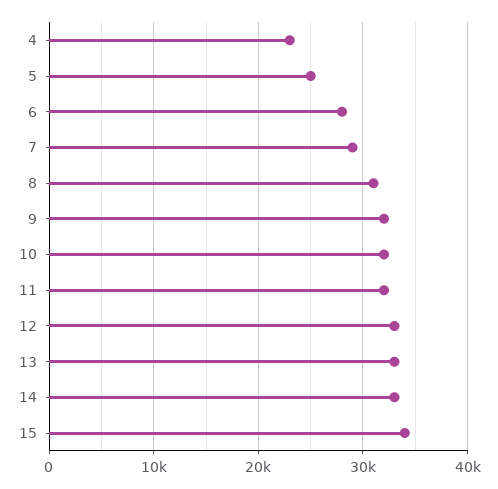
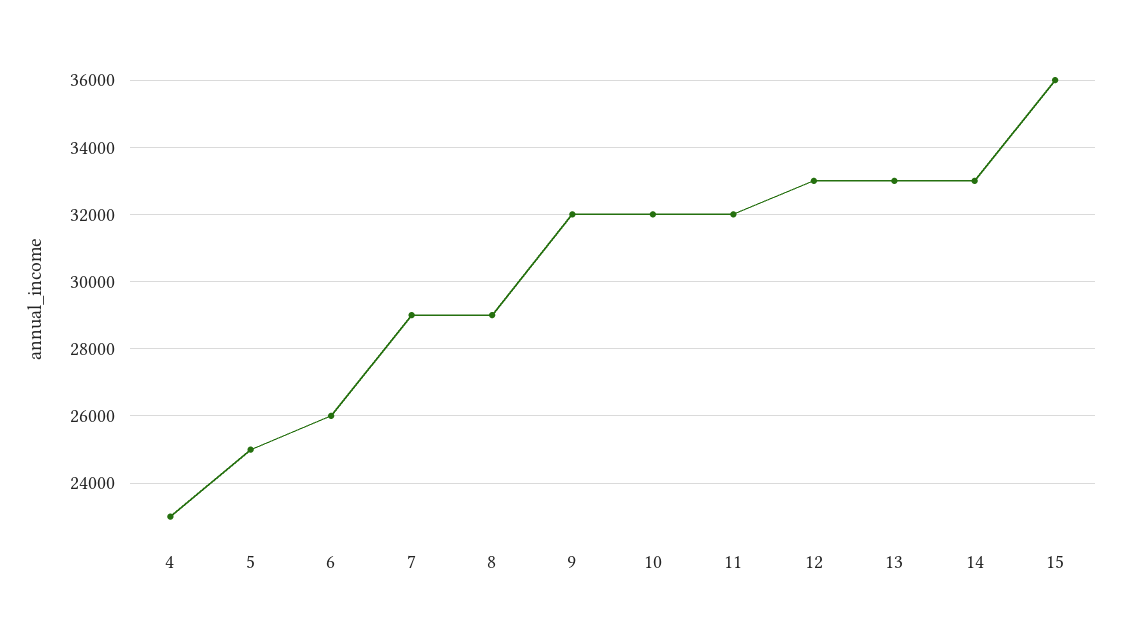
6: 28000 -> 26000
8: 31000 -> 29000
15: 34000 -> 36000

